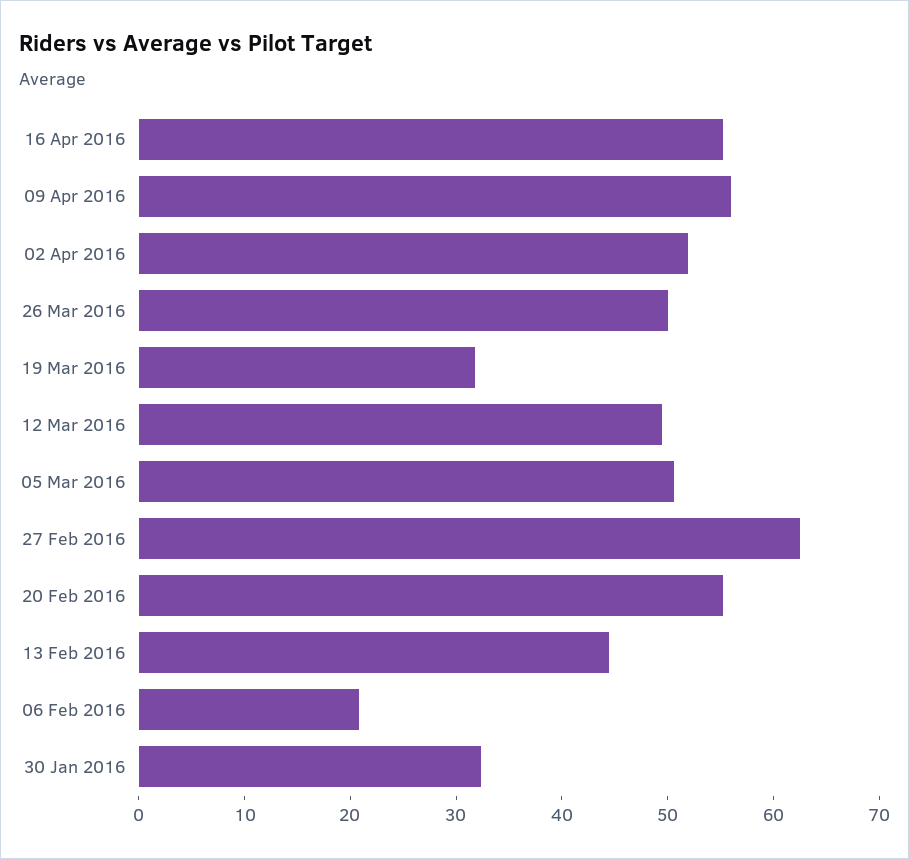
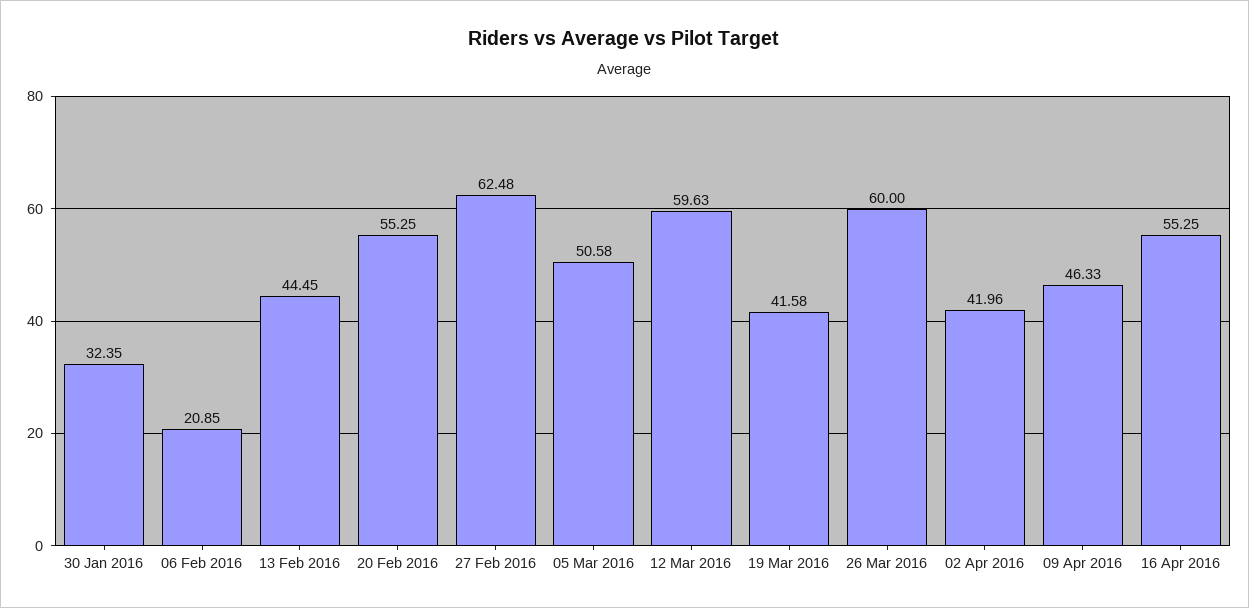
09 Apr 2016: 56 -> 46.33
02 Apr 2016: 52 -> 41.96
26 Mar 2016: 50 -> 60
19 Mar 2016: 32 -> 41.58
12 Mar 2016: 50 -> 59.63

